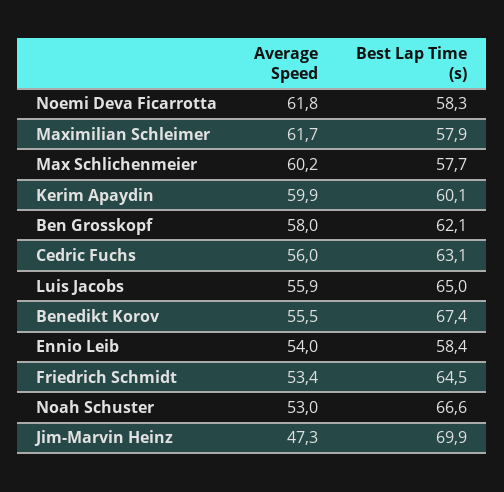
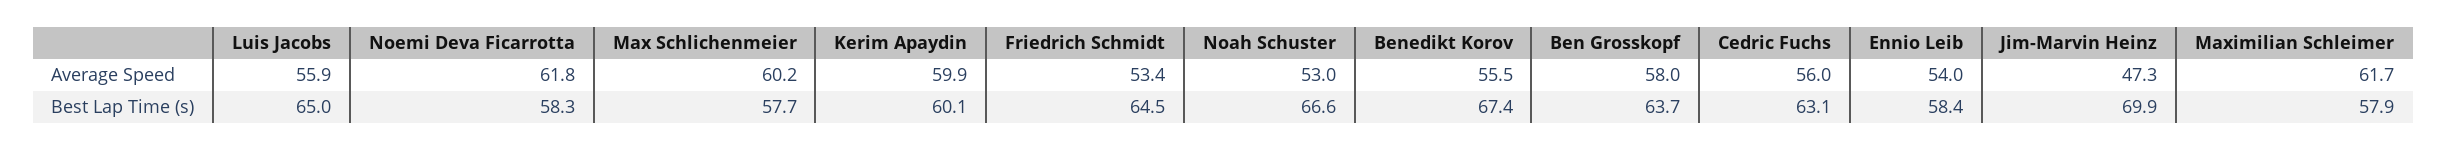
Best Lap Time (s), Ben Grosskopf: 62.1 -> 63.7

